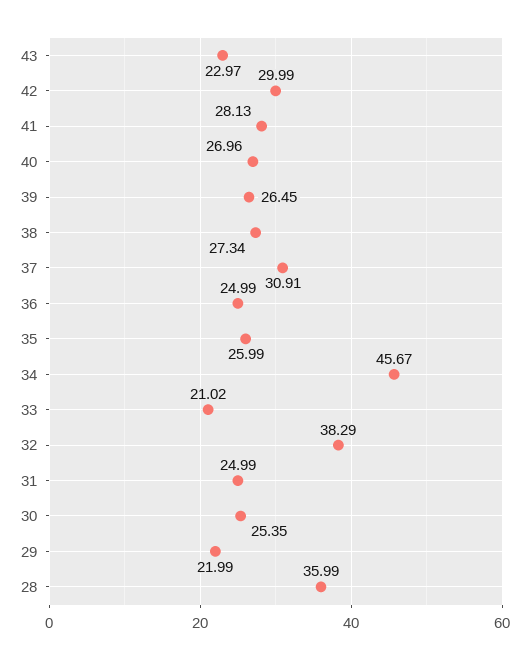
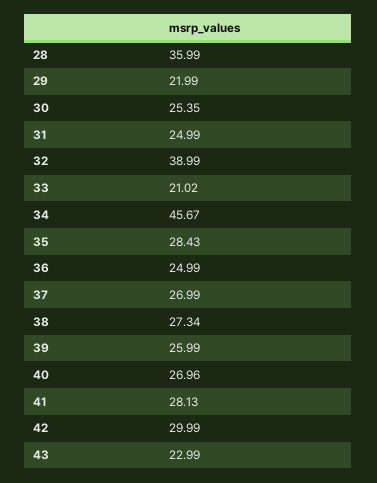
43: 22.97 -> 22.99
39: 26.45 -> 25.99
37: 30.91 -> 26.99
35: 25.99 -> 28.43
32: 38.29 -> 38.99

